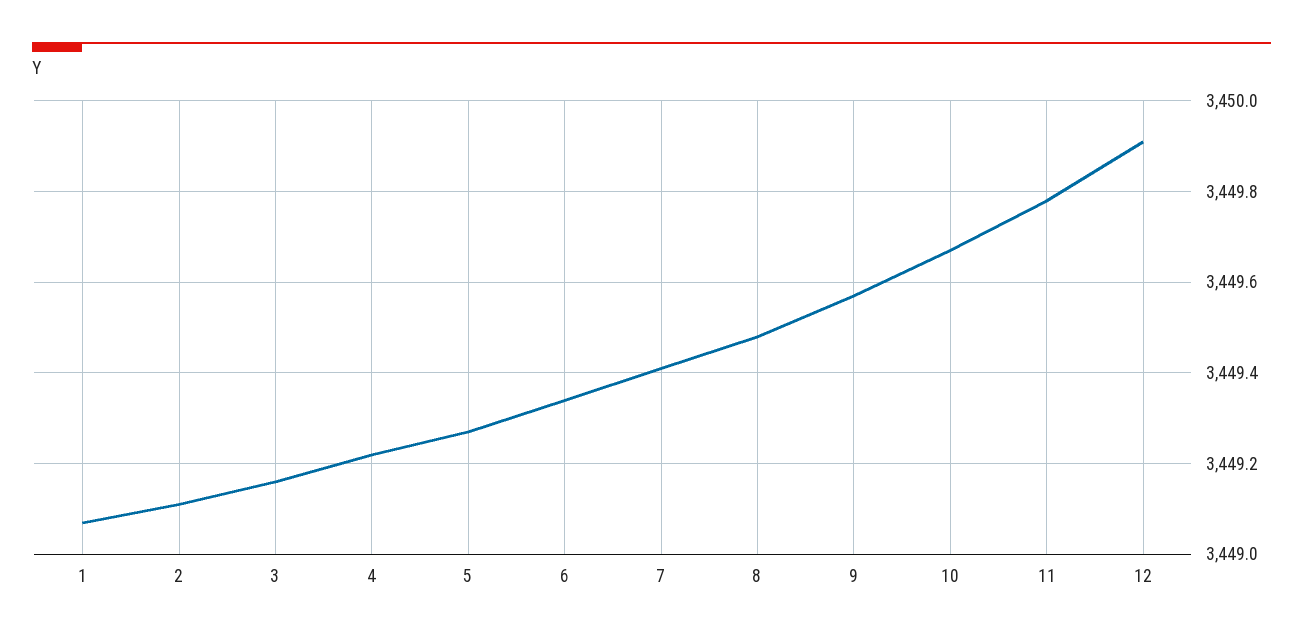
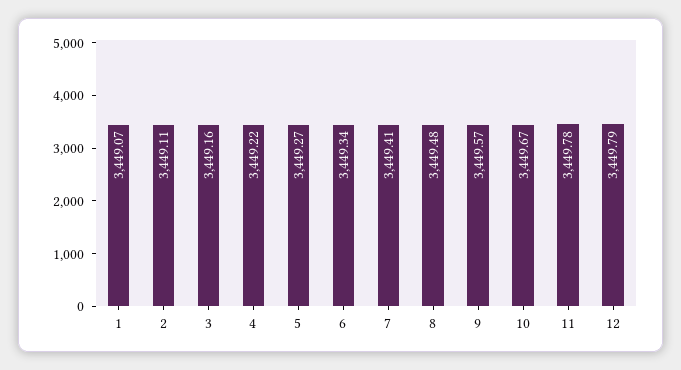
12: 3449.9 -> 3449.79

